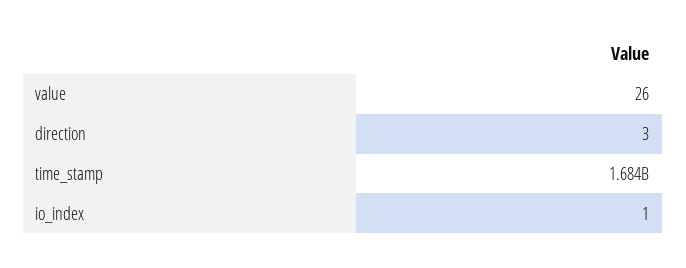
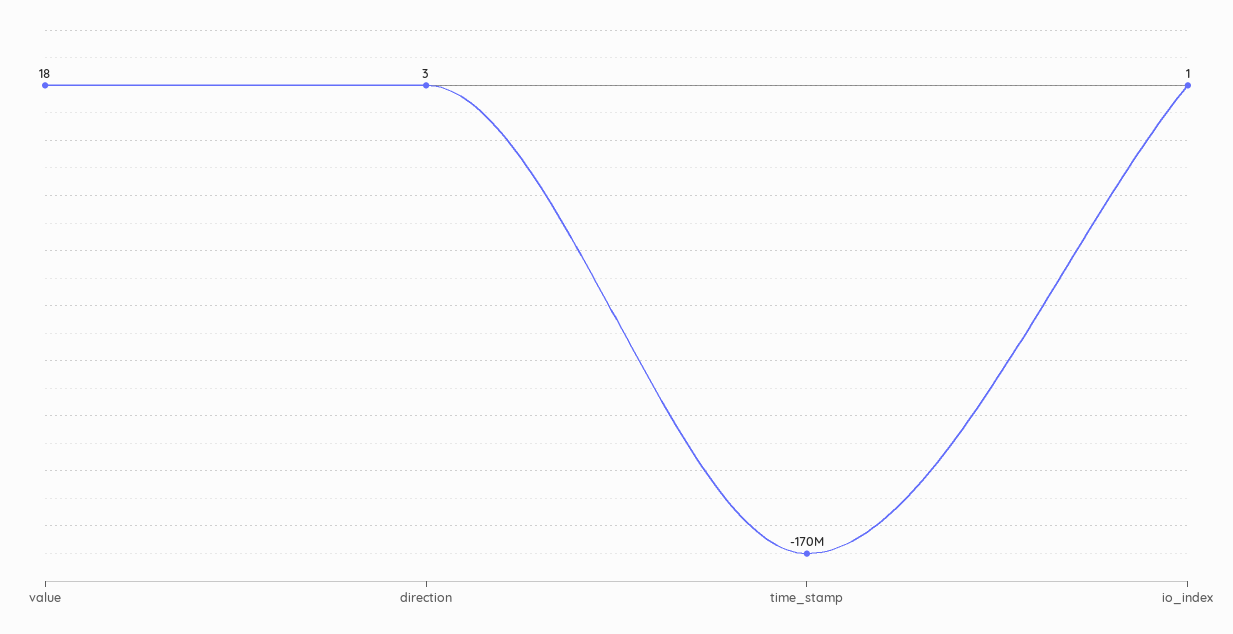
value: 26 -> 18
time_stamp: 1684000000 -> -170000000

